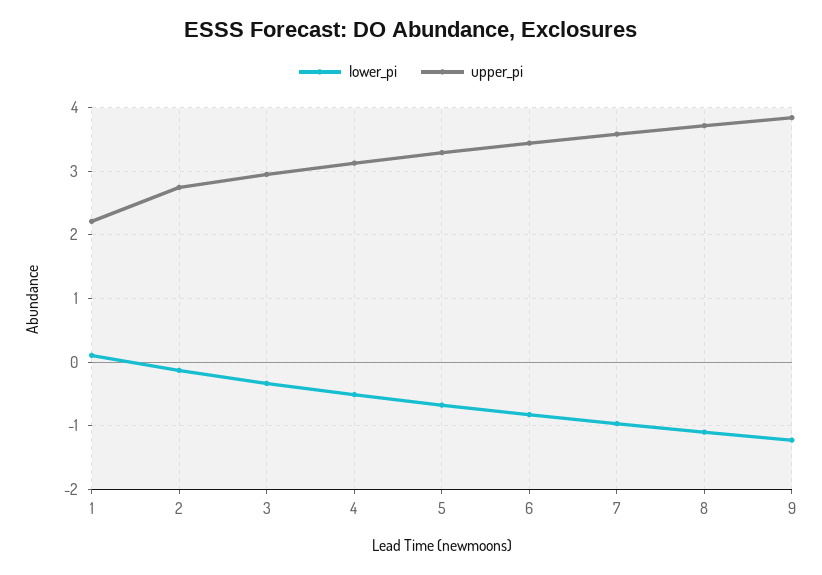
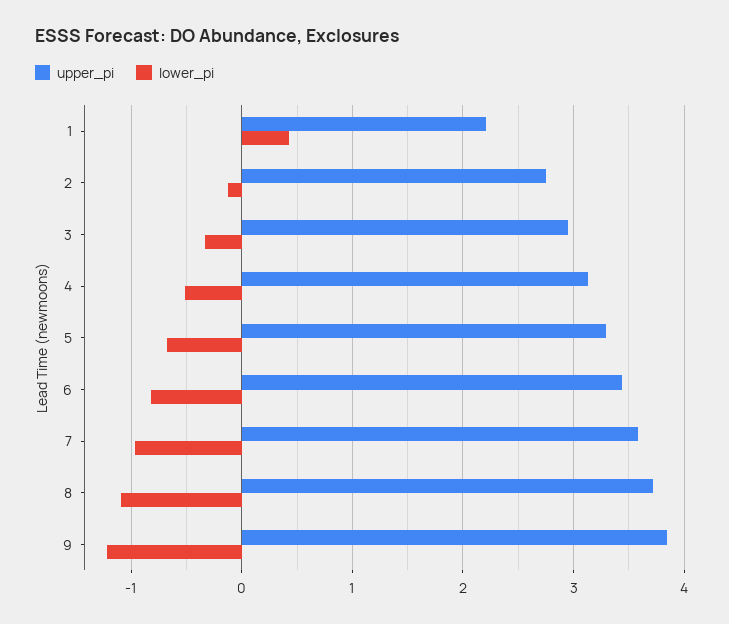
lower_pi, 1: 0.1 -> 0.4

